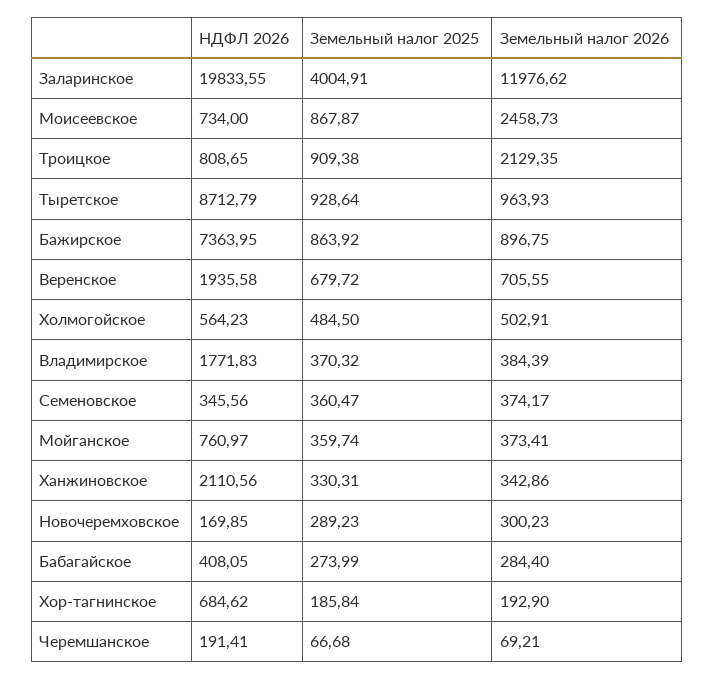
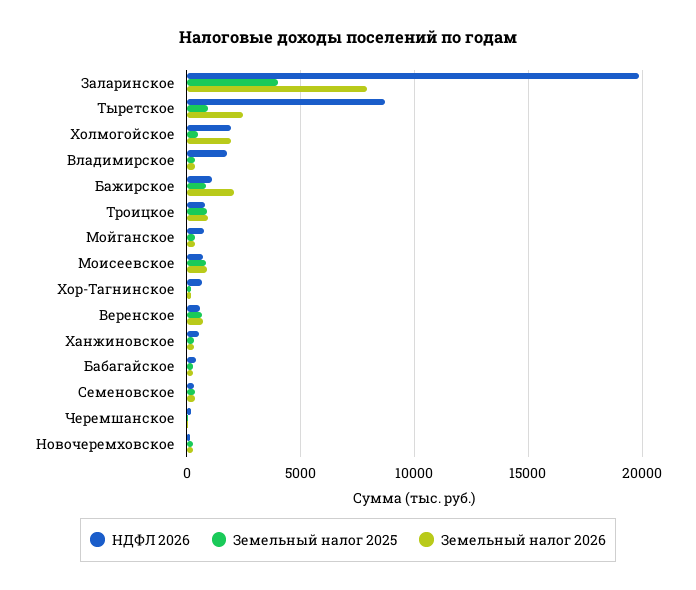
Земельный налог 2026, Заларинское: 11976.62 -> 8000
Земельный налог 2026, Моисеевское: 2458.73 -> 1000
Земельный налог 2026, Троицкое: 2129.35 -> 1000
Земельный налог 2026, Тыретское: 963.93 -> 2500
НДФЛ 2026, Бажирское: 7363.95 -> 1000
Земельный налог 2026, Бажирское: 896.75 -> 2000
НДФЛ 2026, Веренское: 1935.58 -> 500
НДФЛ 2026, Холмогойское: 564.23 -> 2000
Земельный налог 2026, Холмогойское: 502.91 -> 2000
НДФЛ 2026, Ханжиновское: 2110.56 -> 500

